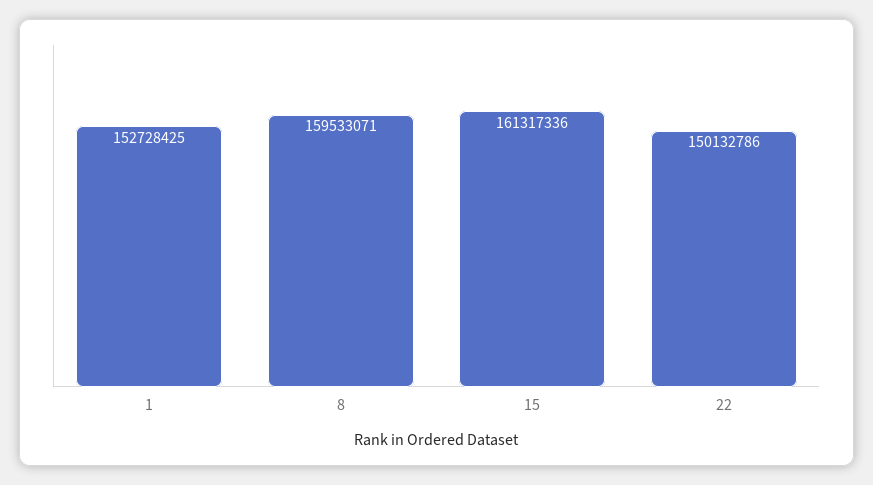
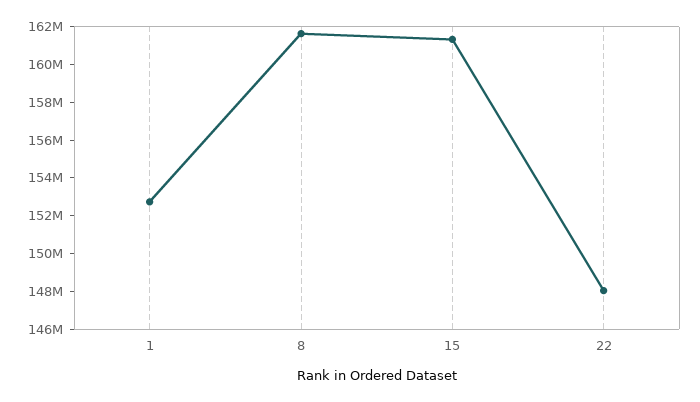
8: 159533071 -> 161500000
22: 150132786 -> 148000000

